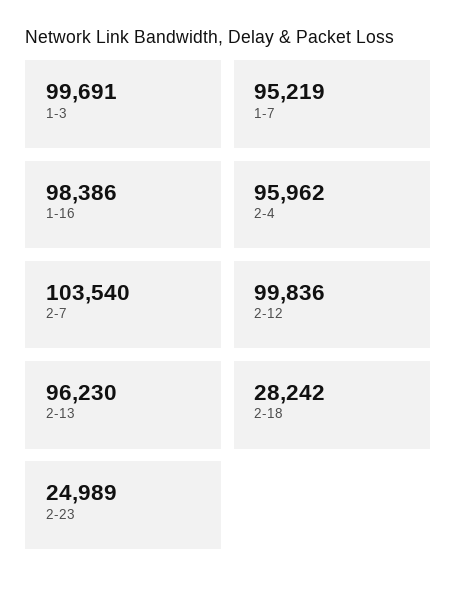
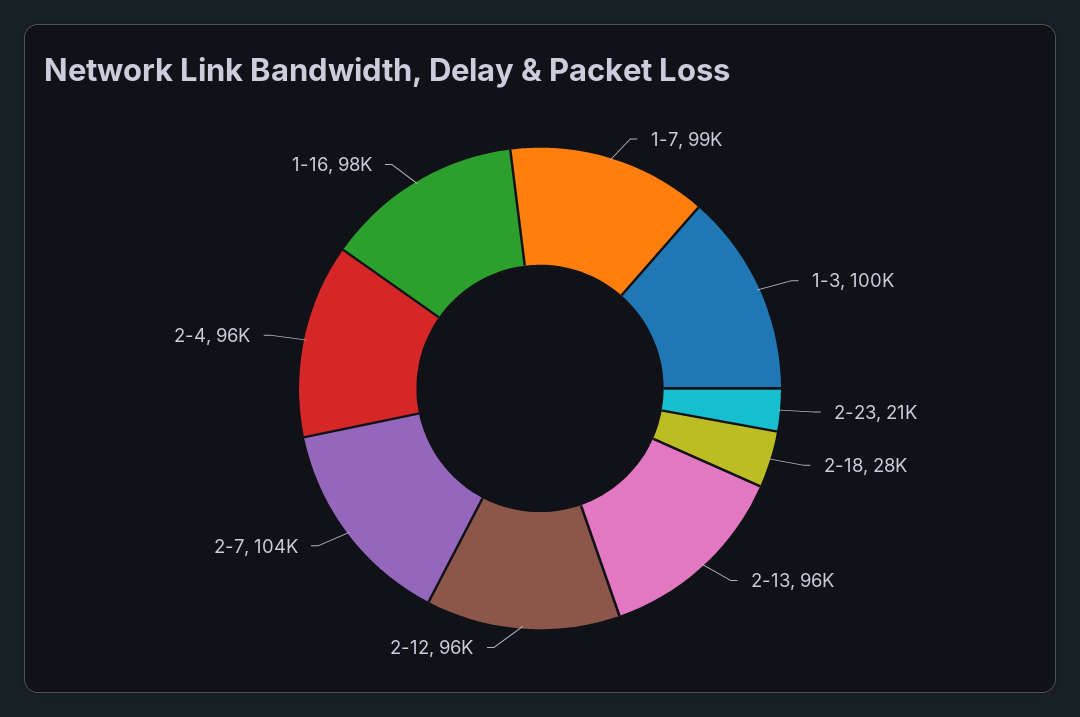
1-7: 95219 -> 99000
2-12: 99836 -> 96000
2-23: 24989 -> 21000

